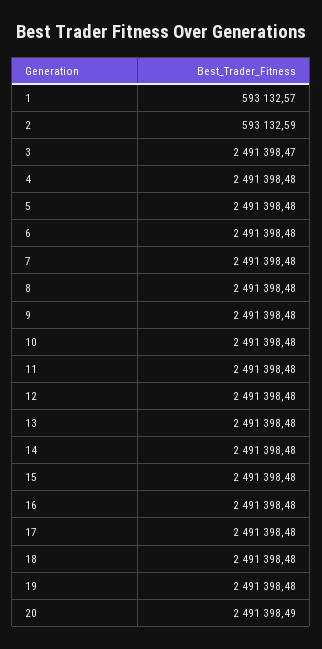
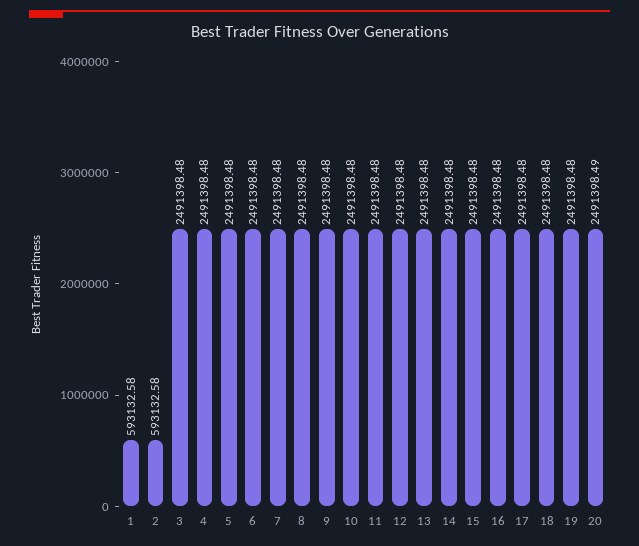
1: 593132.57 -> 593132.58
2: 593132.59 -> 593132.58
3: 2491398.47 -> 2491398.48

